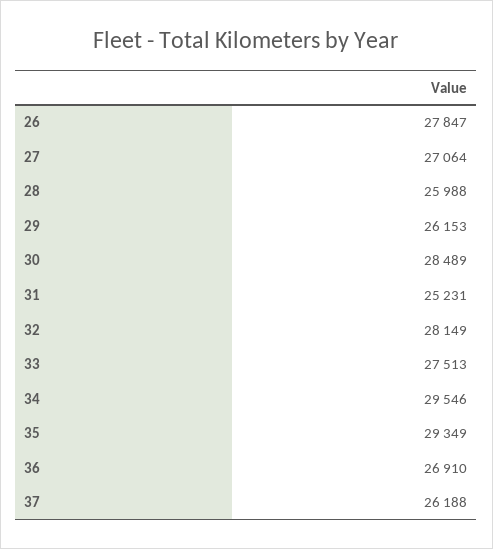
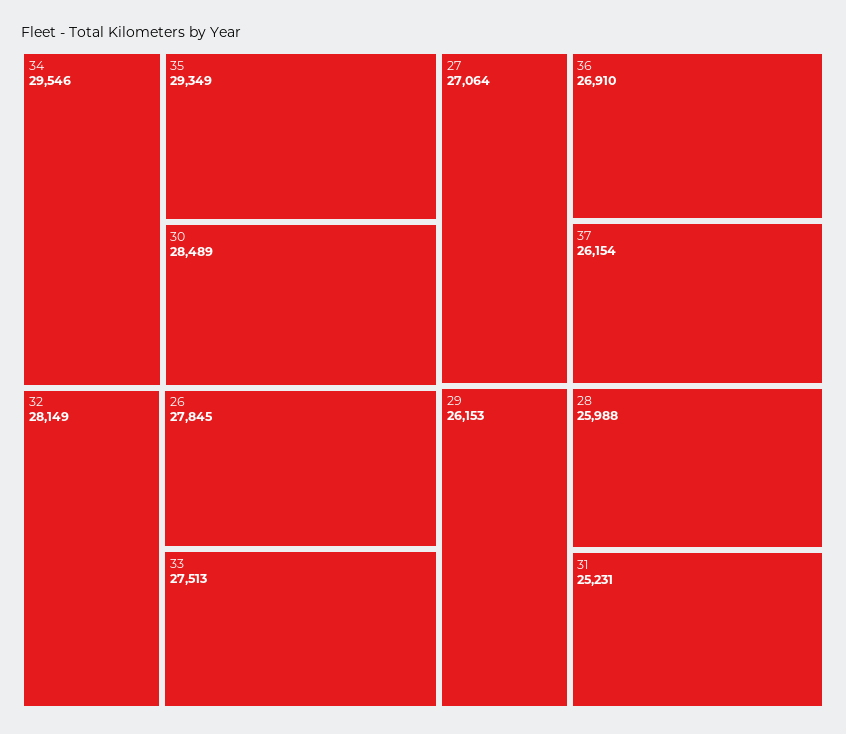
26: 27847 -> 27845
37: 26188 -> 26154

